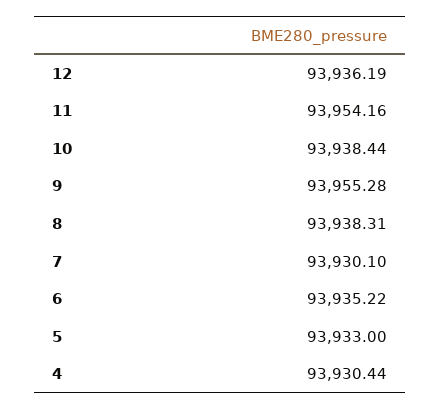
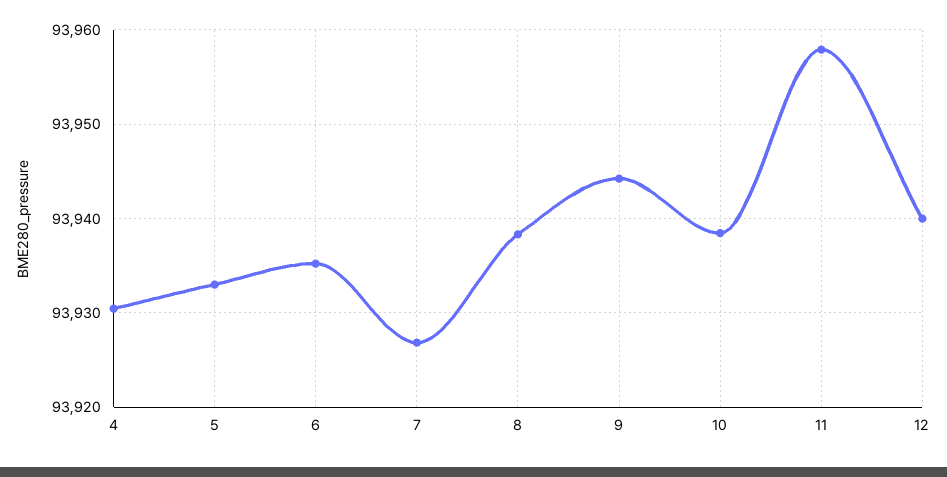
12: 93936.19 -> 93940
11: 93954.16 -> 93958
9: 93955.28 -> 93944
7: 93930.1 -> 93927

